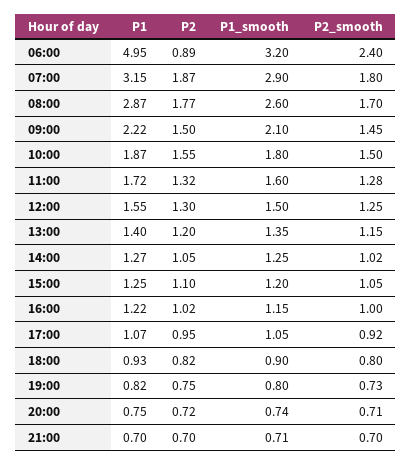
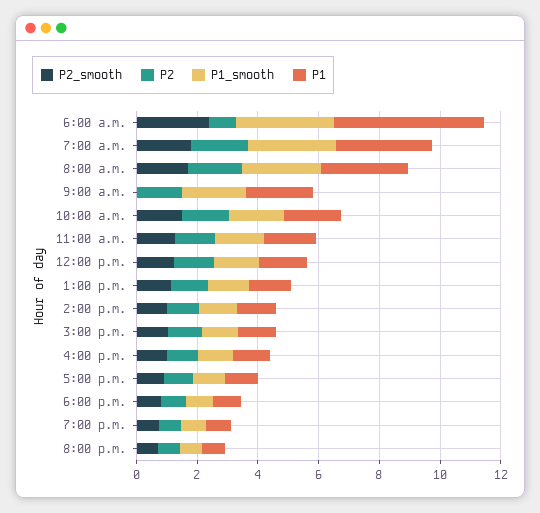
P2_smooth, 09:00: 1.45 -> 0
P1, 21:00: 0.7 -> none
P2, 21:00: 0.7 -> none
P1_smooth, 21:00: 0.71 -> none
P2_smooth, 21:00: 0.7 -> none

